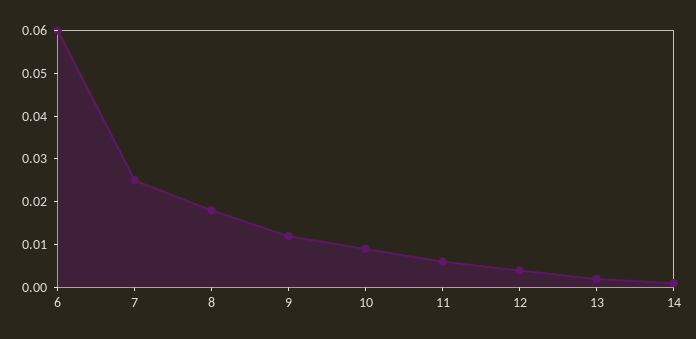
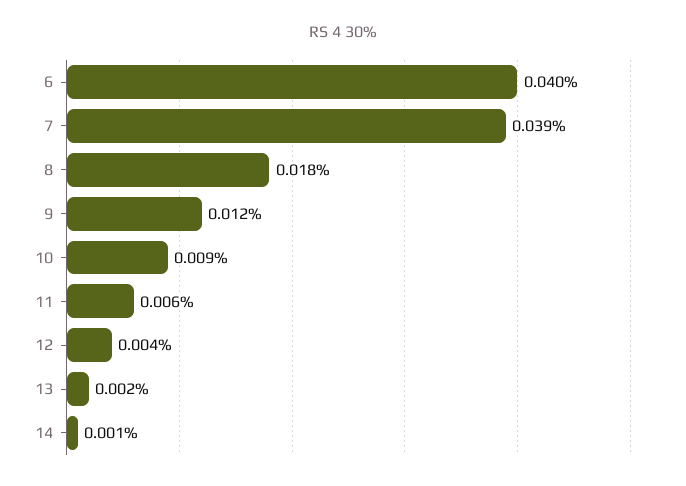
6: 0.06 -> 0.04
7: 0.025 -> 0.039

